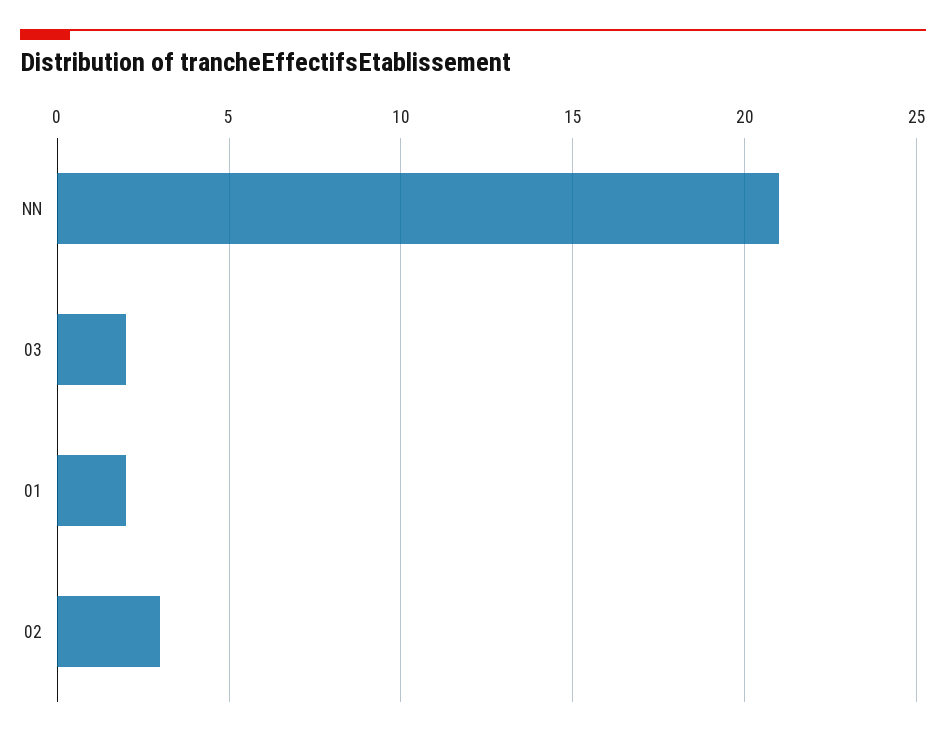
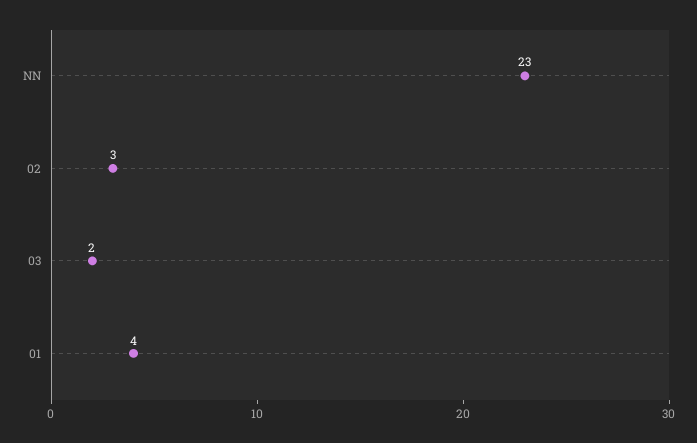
NN: 21 -> 23
01: 2 -> 4

